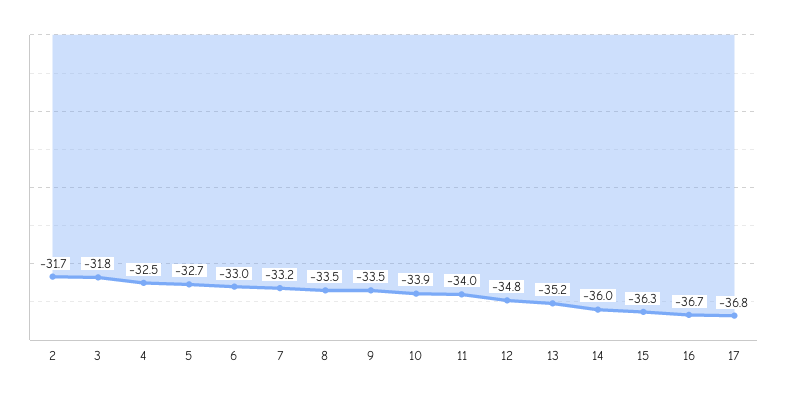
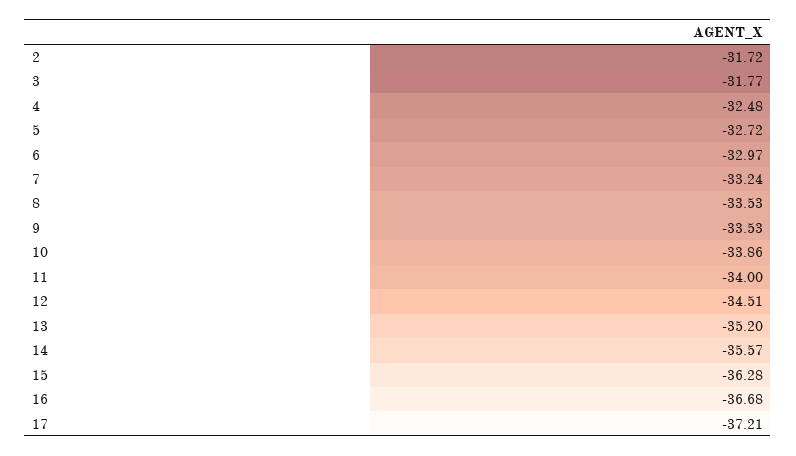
12: -34.8 -> -34.51
14: -36 -> -35.57
17: -36.8 -> -37.21

